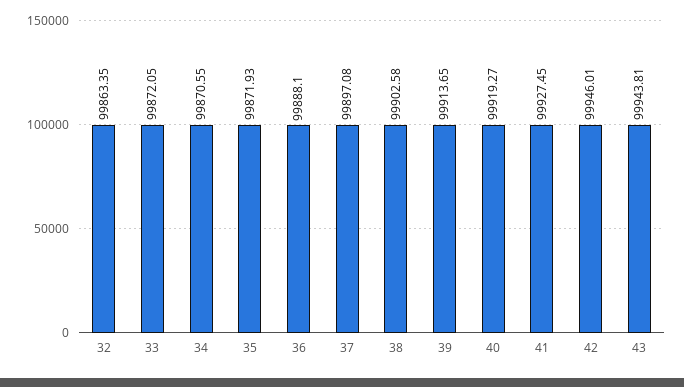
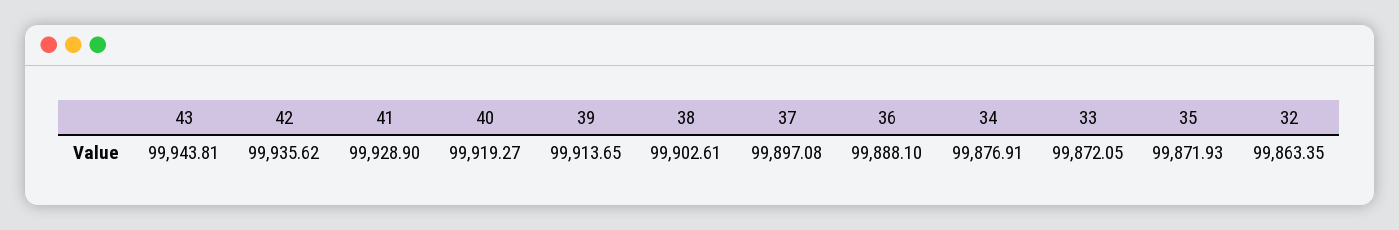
34: 99870.55 -> 99876.91
38: 99902.58 -> 99902.61
41: 99927.45 -> 99928.9
42: 99946.01 -> 99935.62

